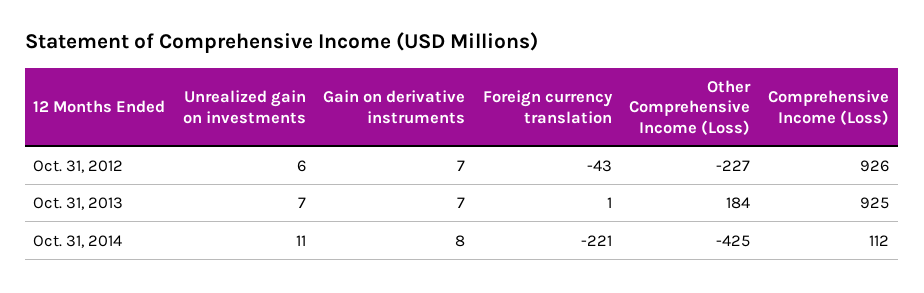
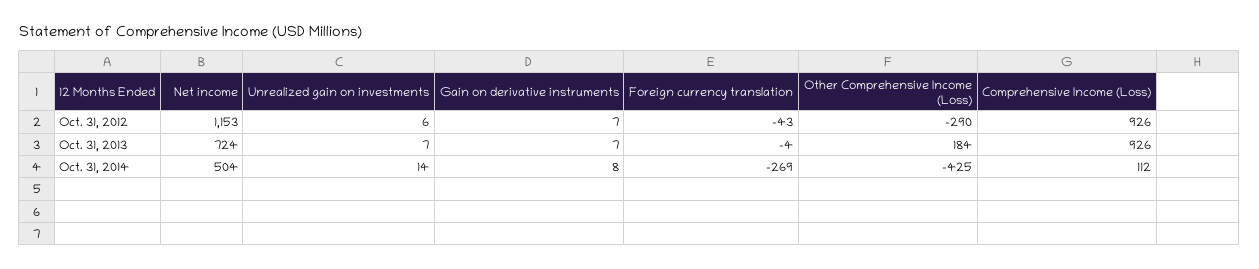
Other Comprehensive Income (Loss), Oct. 31, 2012: -227 -> -290
Foreign currency translation, Oct. 31, 2013: 1 -> -4
Comprehensive Income (Loss), Oct. 31, 2013: 925 -> 926
Unrealized gain on investments, Oct. 31, 2014: 11 -> 14
Foreign currency translation, Oct. 31, 2014: -221 -> -269
Net income, Oct. 31, 2012: none -> 1153
Net income, Oct. 31, 2013: none -> 724
Net income, Oct. 31, 2014: none -> 504

